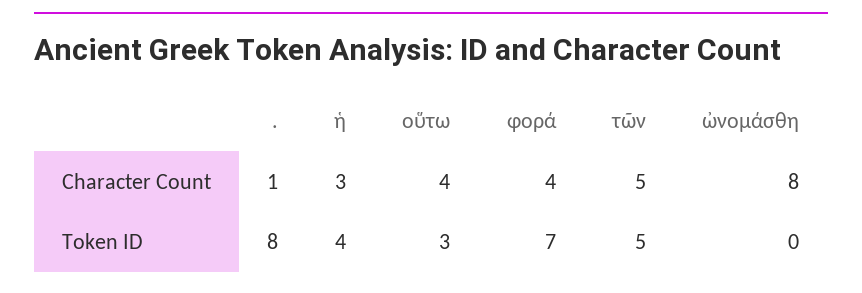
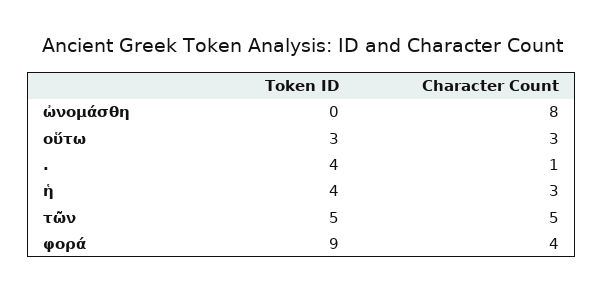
οὕτω, Character Count: 4 -> 3
., Token ID: 8 -> 4
φορά, Token ID: 7 -> 9

